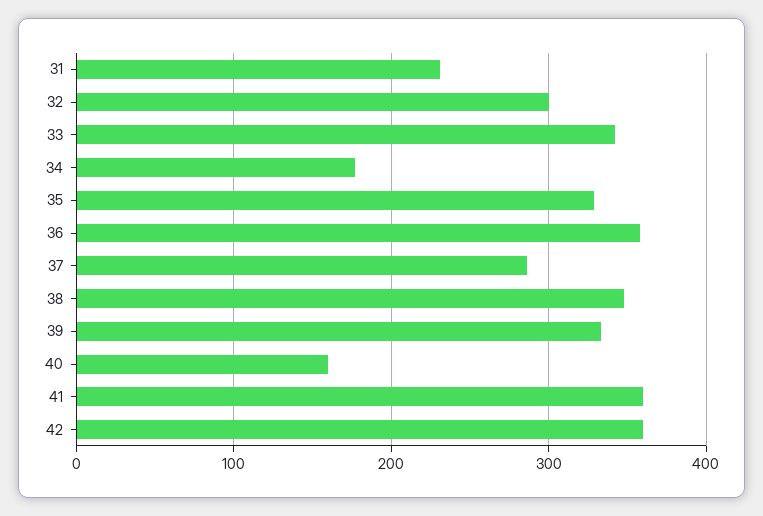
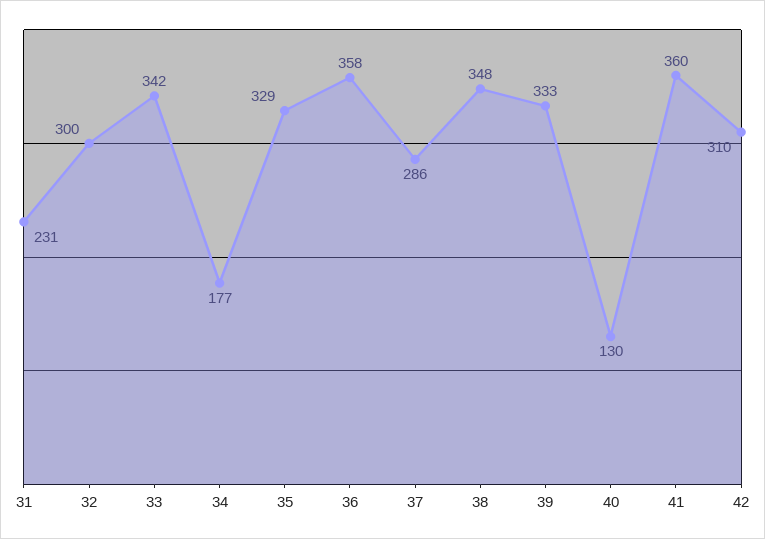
40: 160 -> 130
42: 360 -> 310

